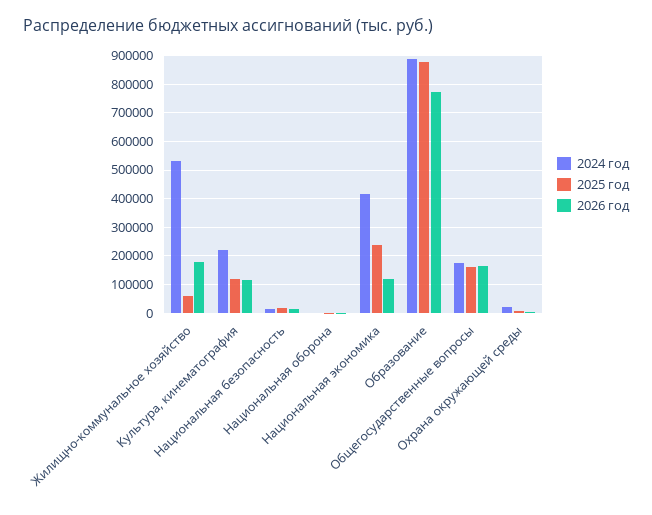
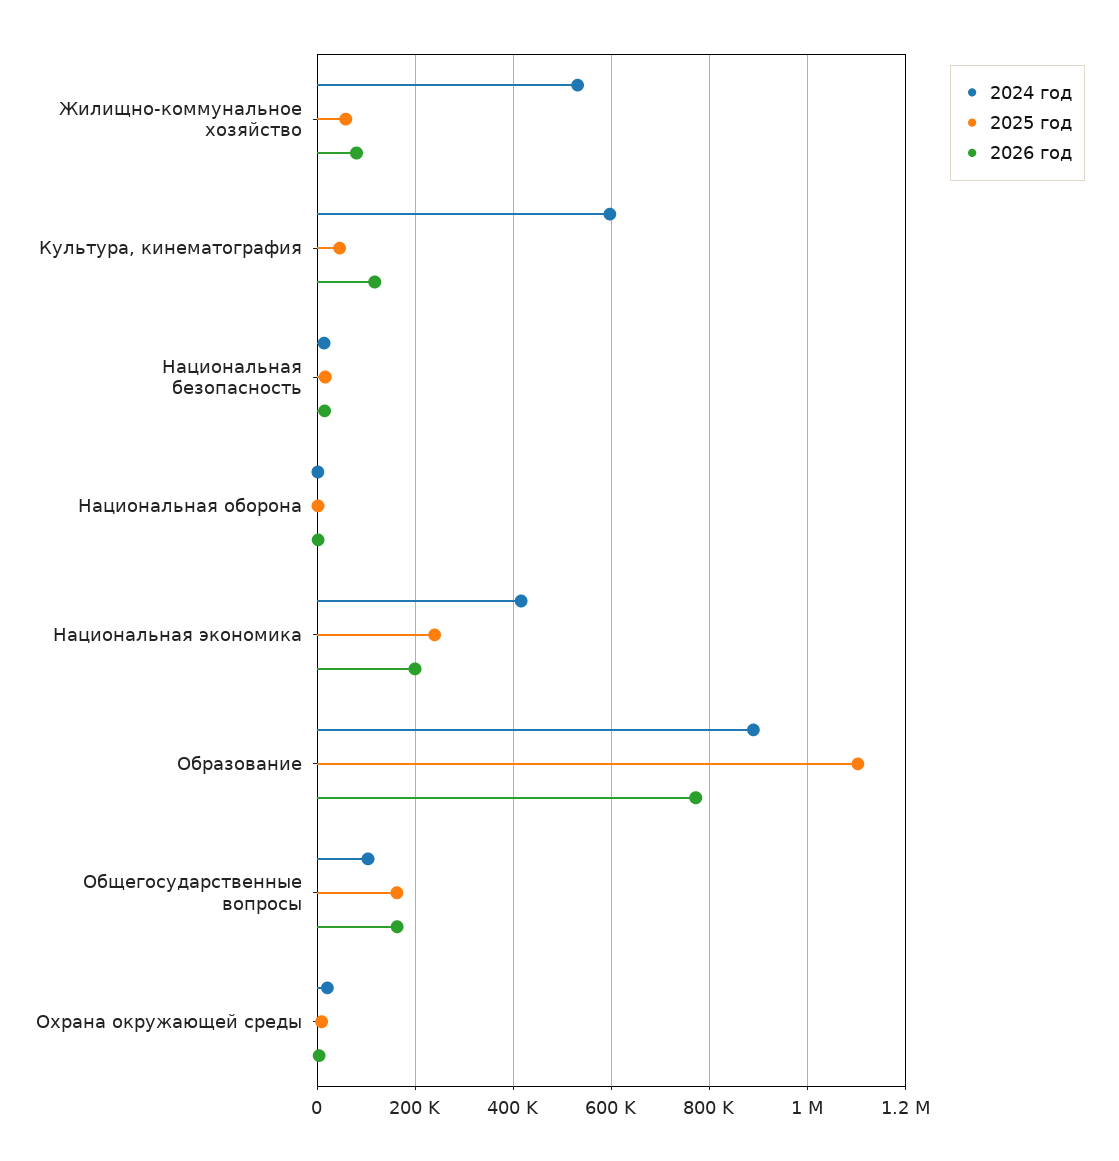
2026 год, Жилищно-коммунальное хозяйство: 175000 -> 80000
2024 год, Культура, кинематография: 225000 -> 600000
2025 год, Культура, кинематография: 125000 -> 40000
2026 год, Национальная экономика: 125000 -> 200000
2025 год, Образование: 875000 -> 1100000
2024 год, Общегосударственные вопросы: 175000 -> 100000

